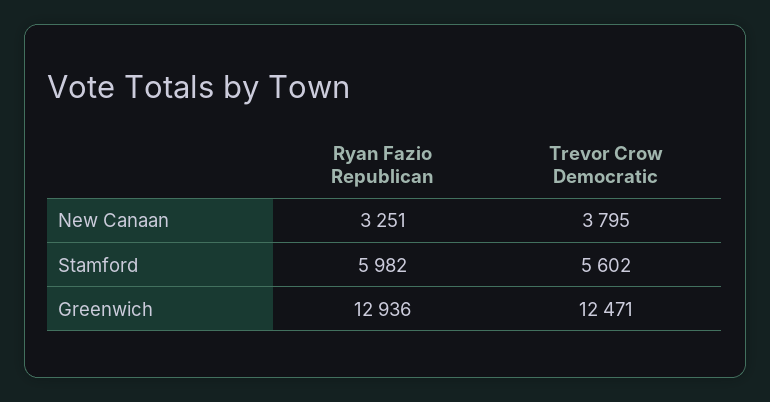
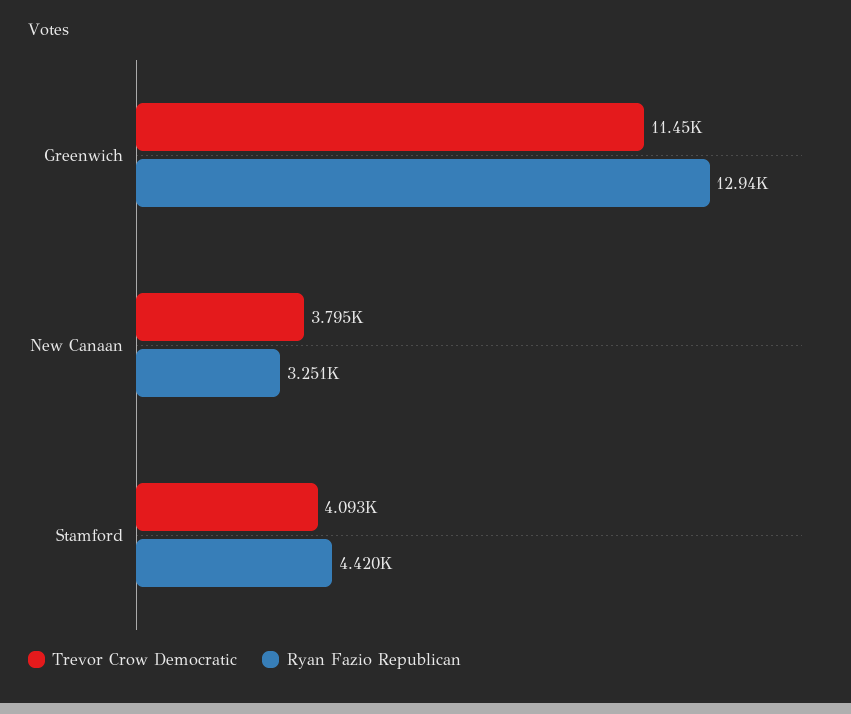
Ryan Fazio Republican, Stamford: 5982 -> 4420
Trevor Crow Democratic, Stamford: 5602 -> 4093
Trevor Crow Democratic, Greenwich: 12471 -> 11450

